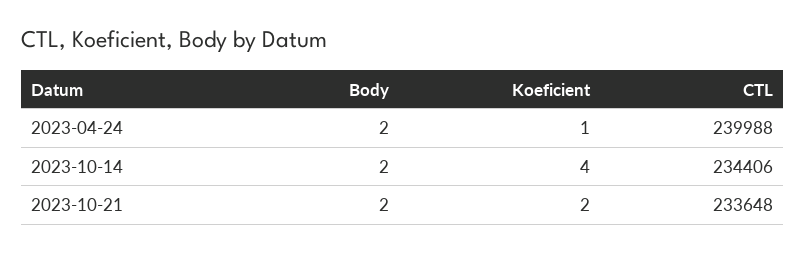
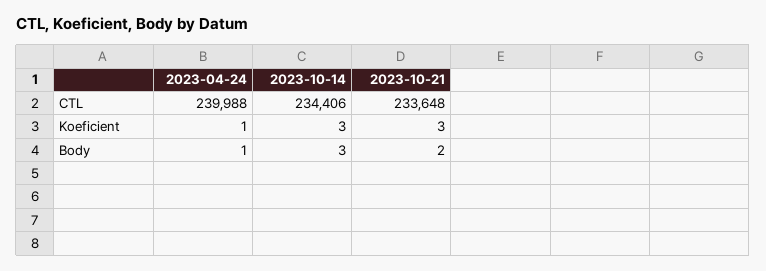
Body, 2023-04-24: 2 -> 1
Body, 2023-10-14: 2 -> 3
Koeficient, 2023-10-14: 4 -> 3
Koeficient, 2023-10-21: 2 -> 3

